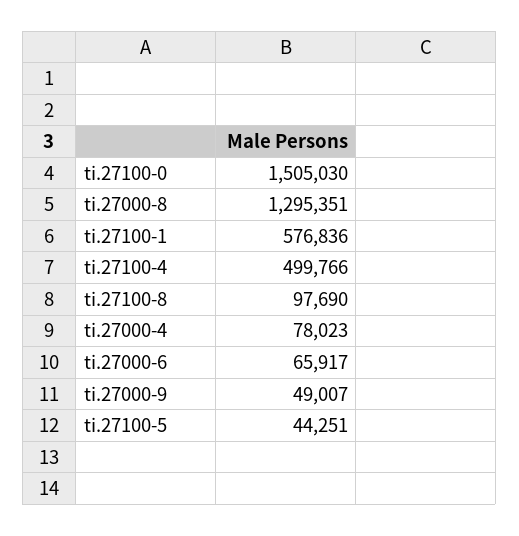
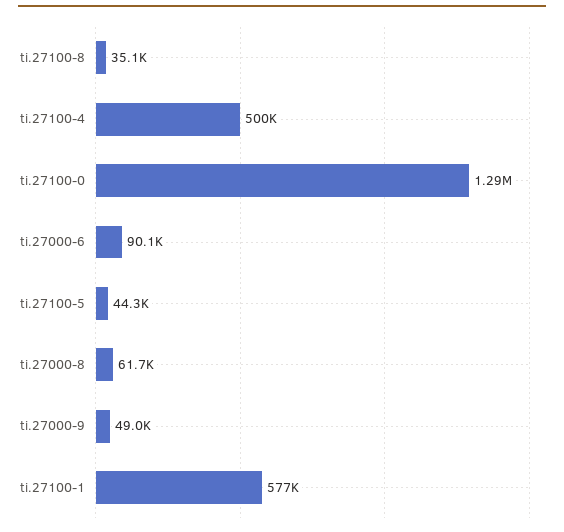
ti.27100-0: 1505030 -> 1290000
ti.27000-8: 1295351 -> 61700
ti.27100-8: 97690 -> 35100
ti.27000-4: 78023 -> none
ti.27000-6: 65917 -> 90100

